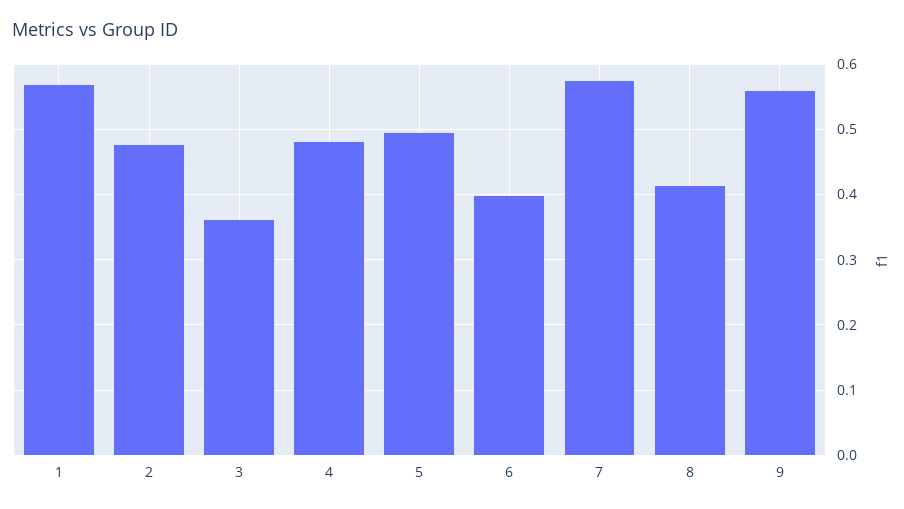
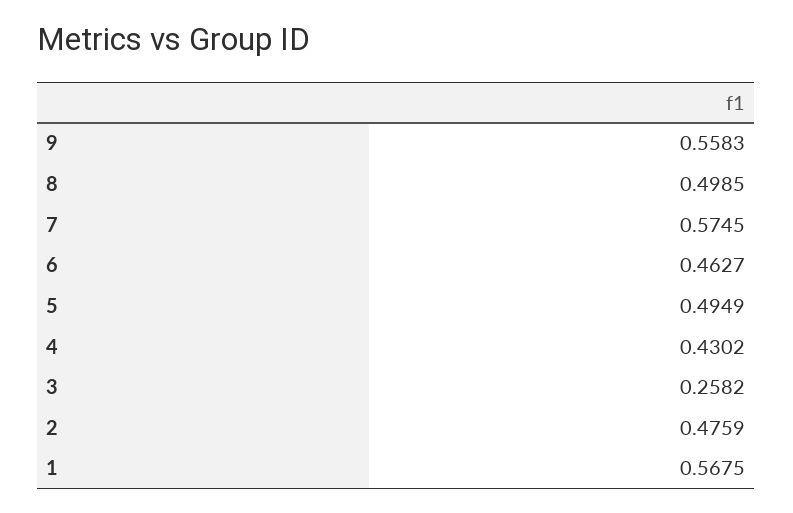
3: 0.36 -> 0.2582
4: 0.48 -> 0.4302
6: 0.4 -> 0.4627
8: 0.41 -> 0.4985

